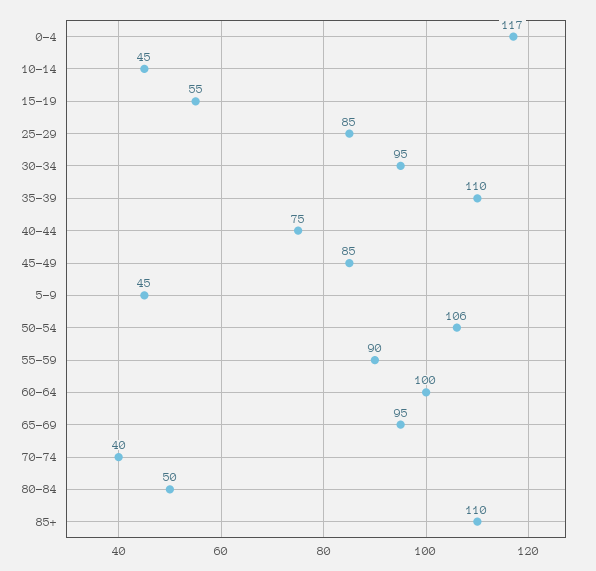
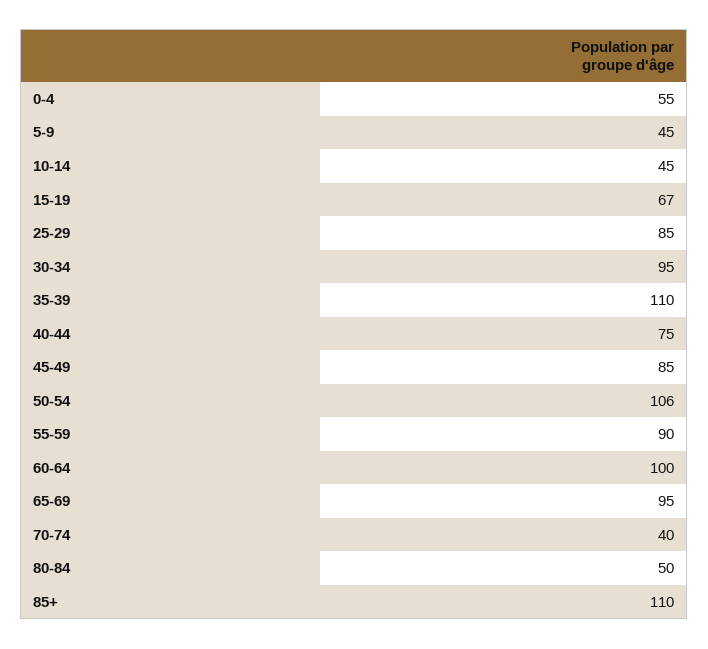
0-4: 117 -> 55
15-19: 55 -> 67

